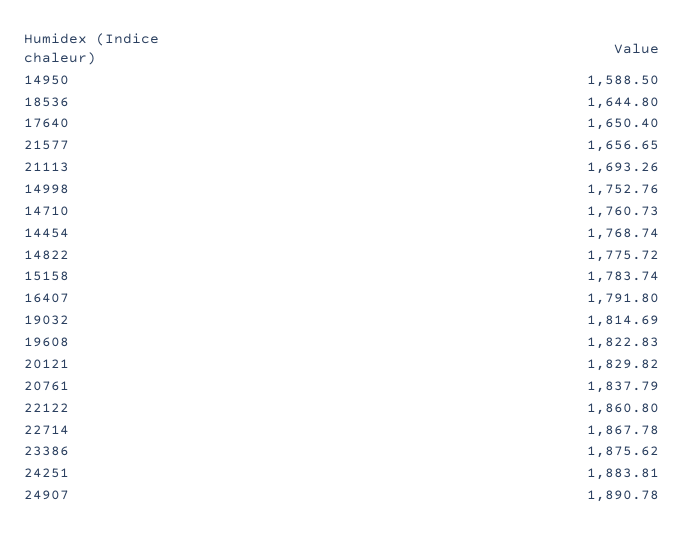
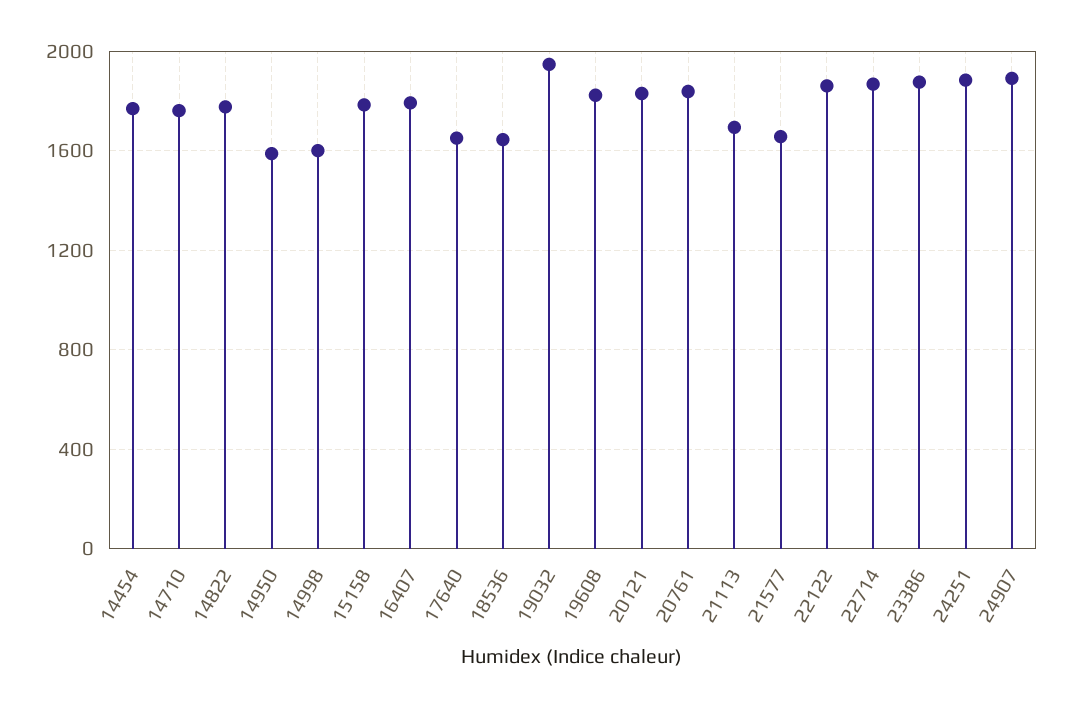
14998: 1752.76 -> 1600
19032: 1814.69 -> 1950

